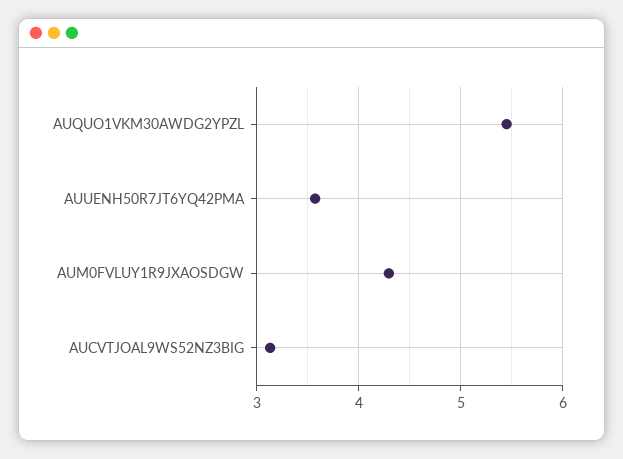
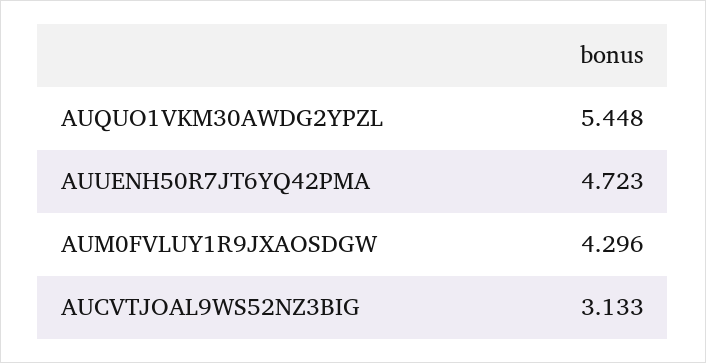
AUUENH50R7JT6YQ42PMA: 3.6 -> 4.723

